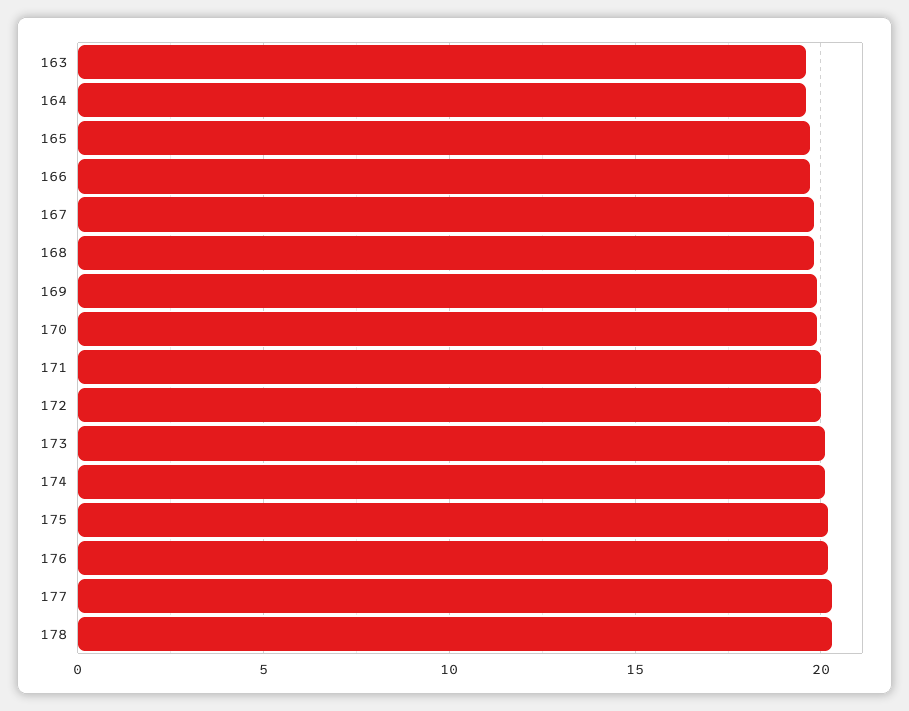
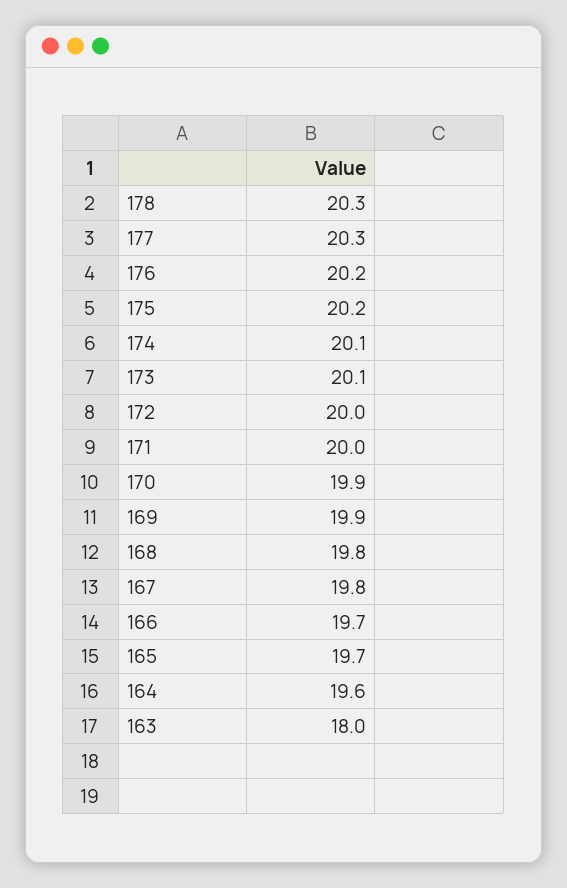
163: 19.5 -> 18

